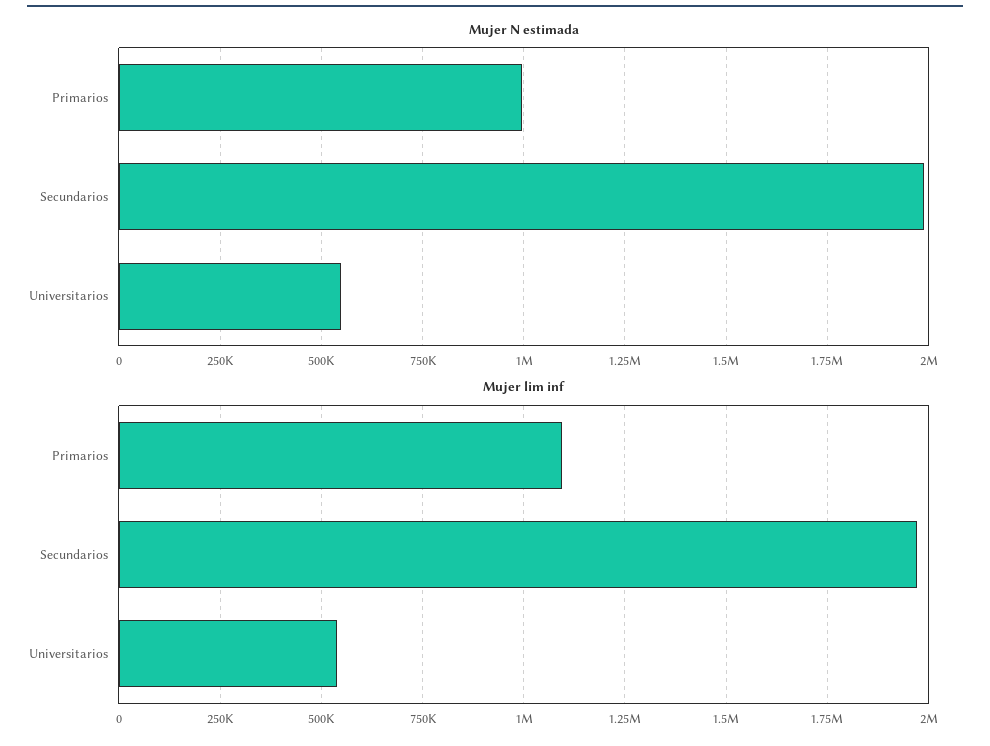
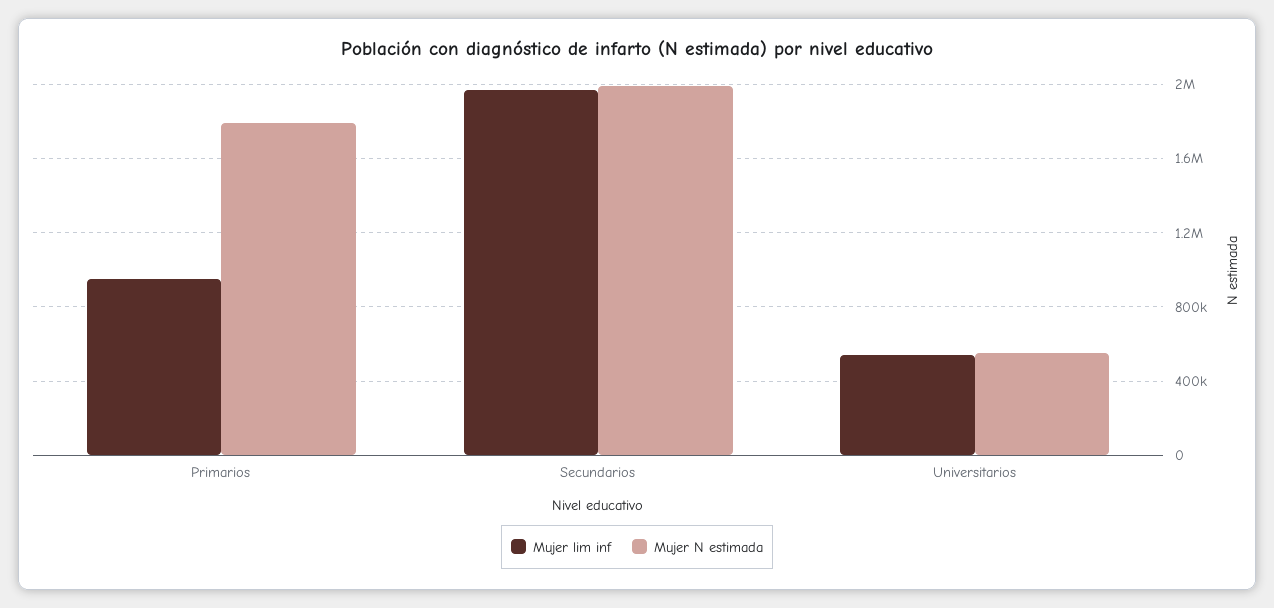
Mujer N estimada, Primarios: 1000000 -> 1800000
Mujer lim inf, Primarios: 1100000 -> 950000

